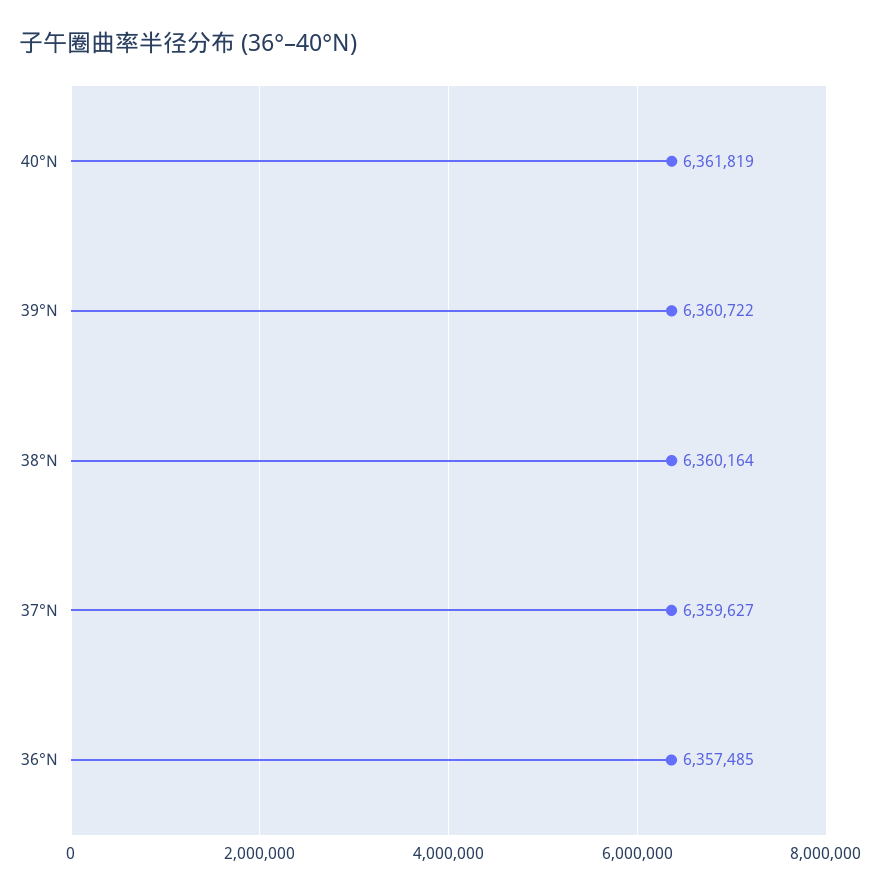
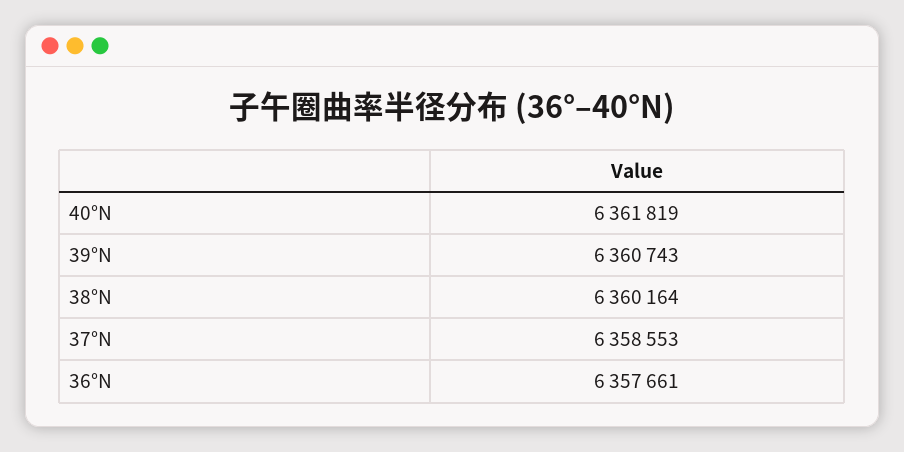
39°N: 6360722 -> 6360743
37°N: 6359627 -> 6358553
36°N: 6357485 -> 6357661

